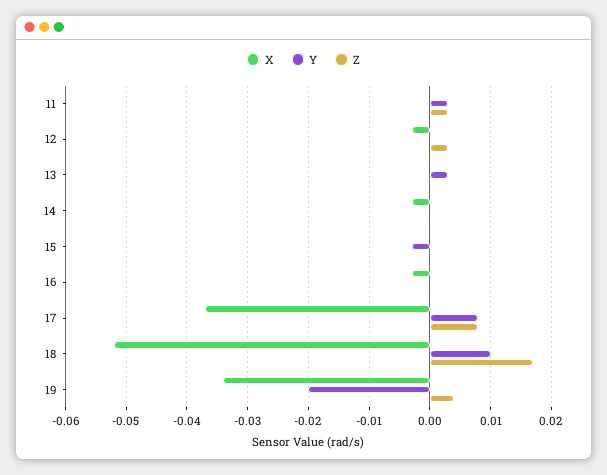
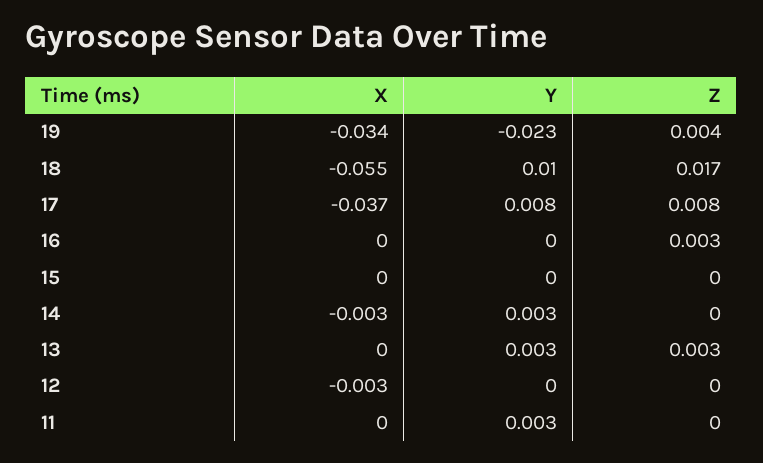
Z, 11: 0.003 -> 0
Z, 12: 0.003 -> 0
Z, 13: 0 -> 0.003
Y, 14: 0 -> 0.003
Y, 15: -0.003 -> 0
X, 16: -0.003 -> 0
Z, 16: 0 -> 0.003
X, 18: -0.052 -> -0.055
Y, 19: -0.02 -> -0.023

